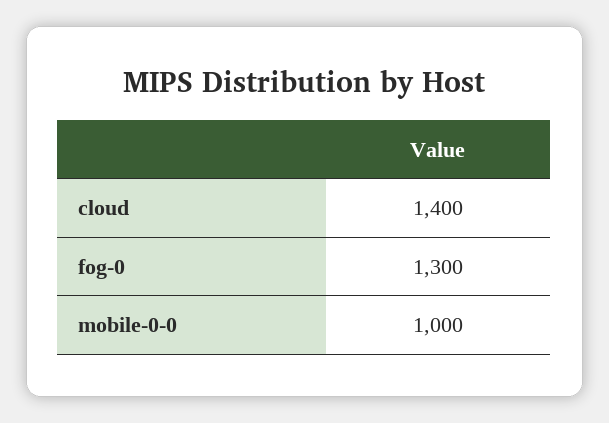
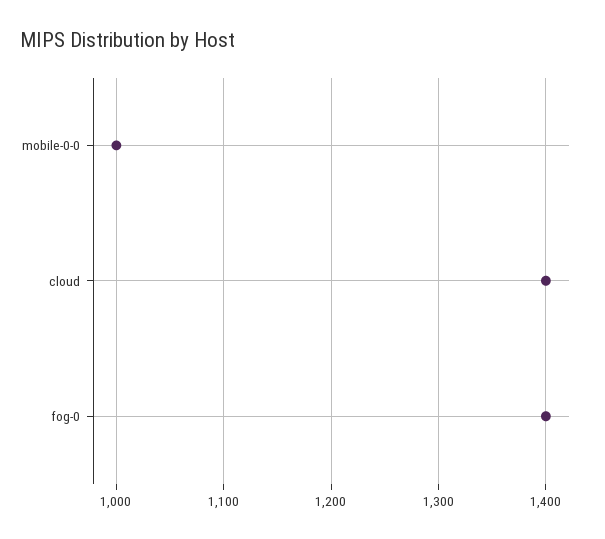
fog-0: 1300 -> 1400

